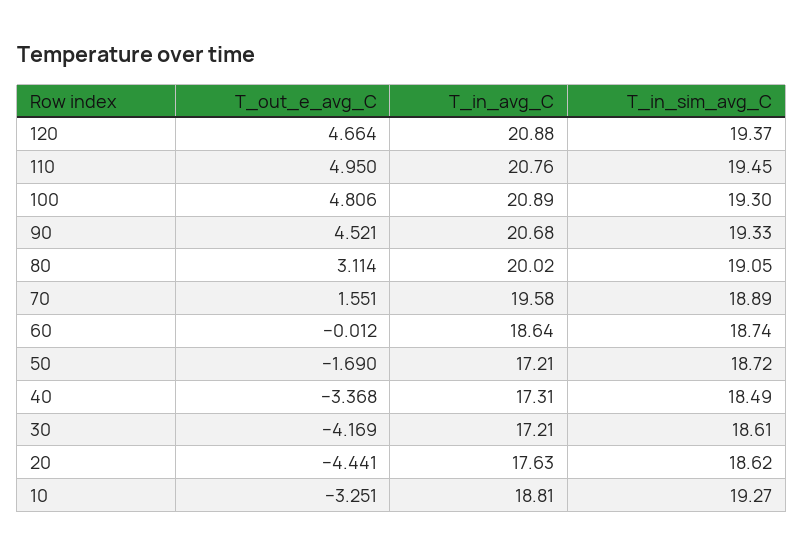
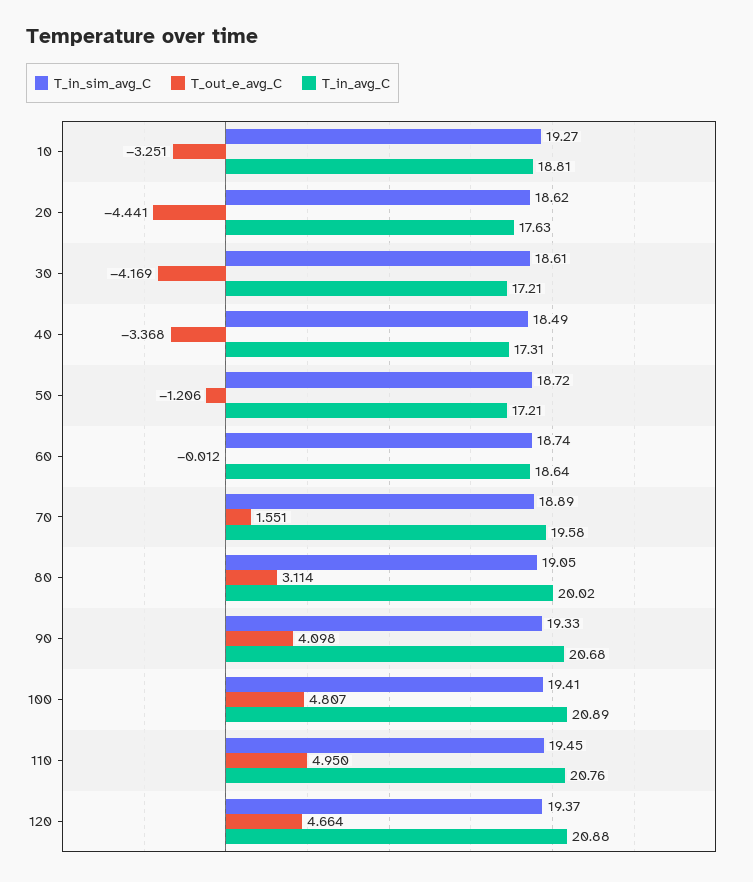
T_out_e_avg_C, 100: 4.806 -> 4.807
T_in_sim_avg_C, 100: 19.3 -> 19.41
T_out_e_avg_C, 90: 4.521 -> 4.098
T_out_e_avg_C, 50: -1.69 -> -1.206

